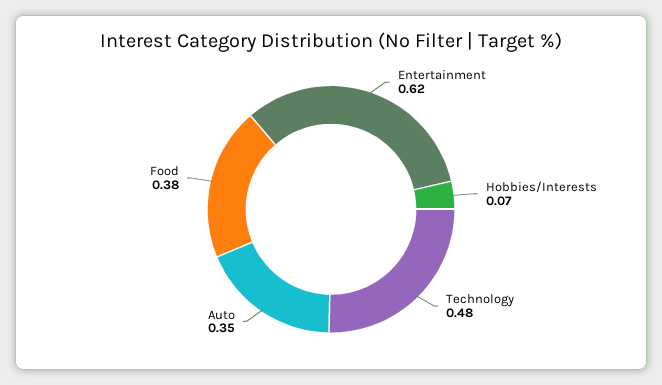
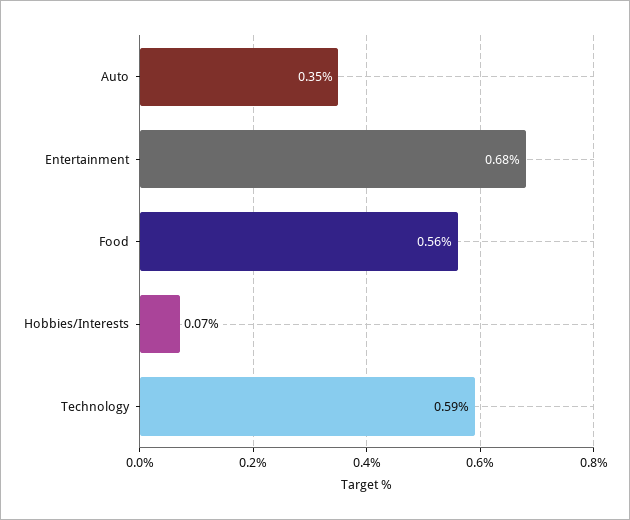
Entertainment: 0.62 -> 0.68
Technology: 0.48 -> 0.59
Food: 0.38 -> 0.56

